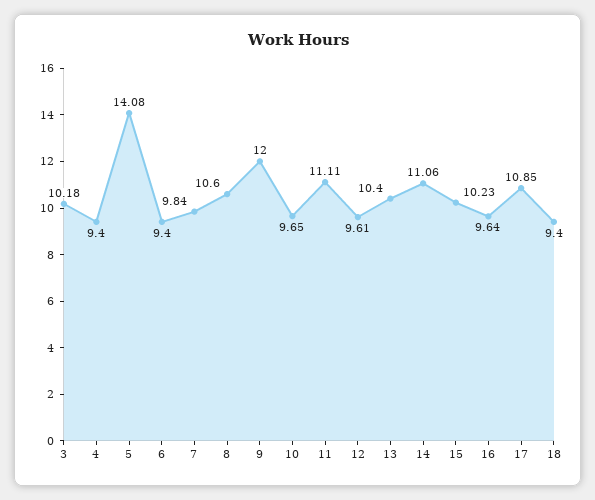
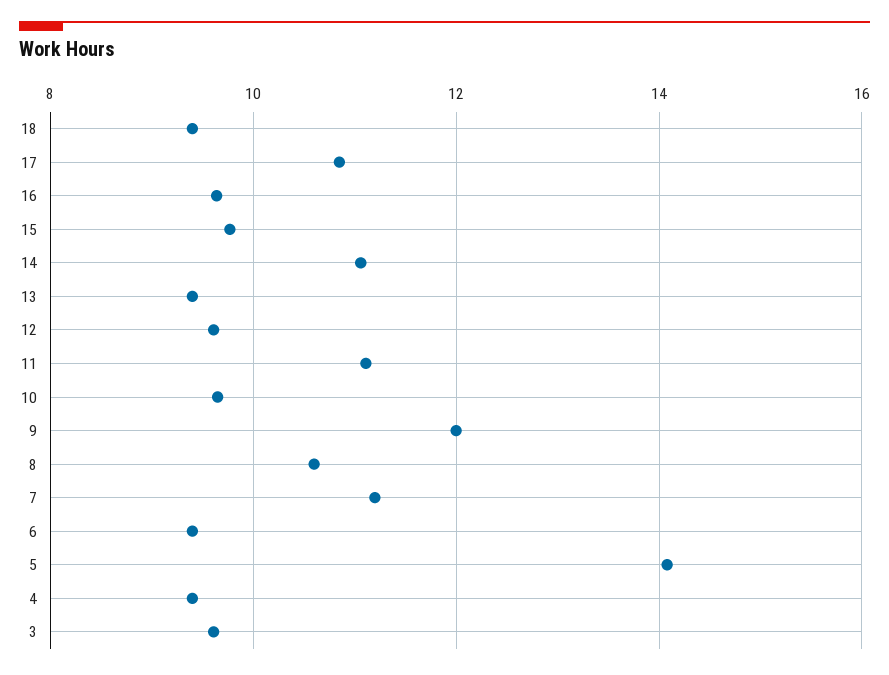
3: 10.18 -> 9.6
7: 9.84 -> 11.2
13: 10.4 -> 9.4
15: 10.23 -> 9.8

